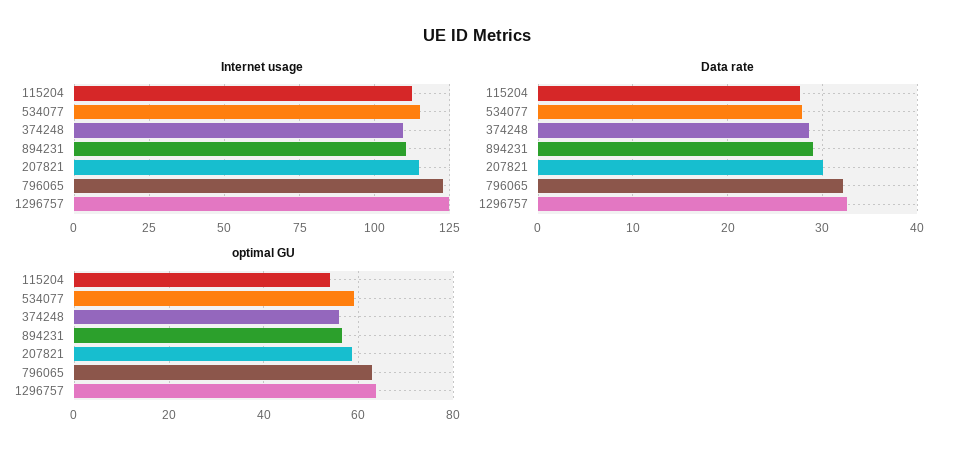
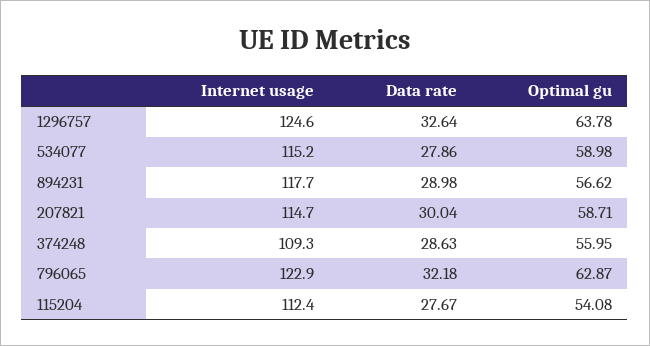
Internet usage, 894231: 110 -> 117.7

